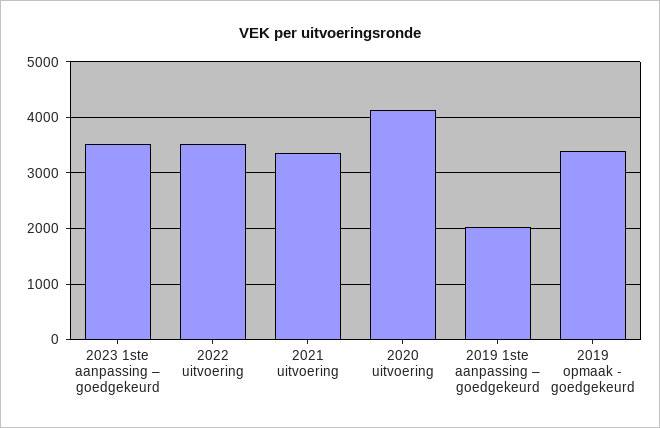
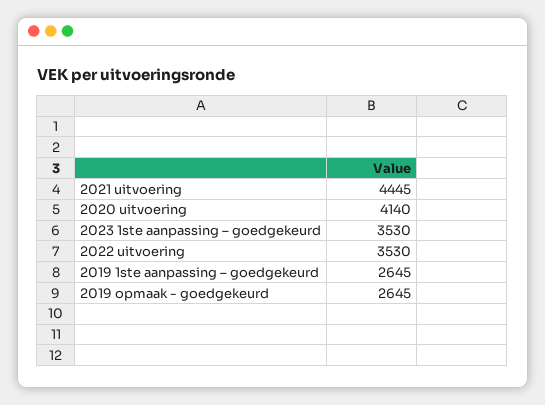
2021 uitvoering: 3400 -> 4445
2019 1ste aanpassing – goedgekeurd: 2000 -> 2645
2019 opmaak - goedgekeurd: 3400 -> 2645

